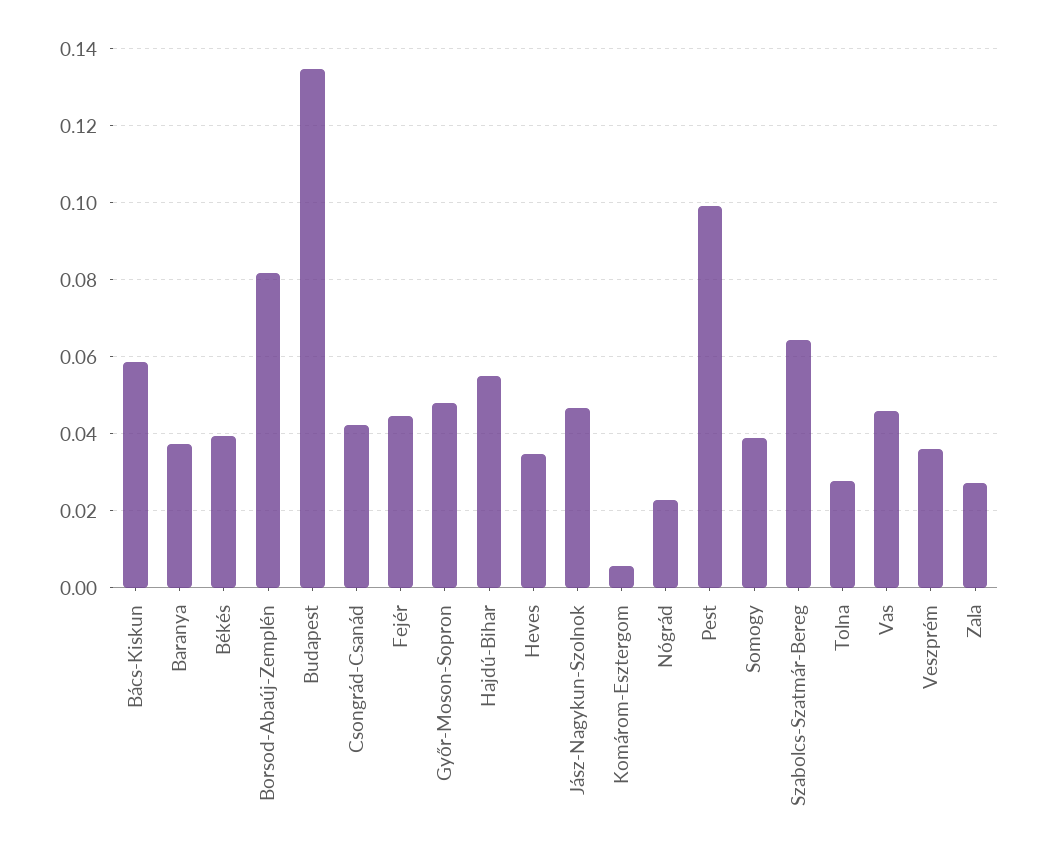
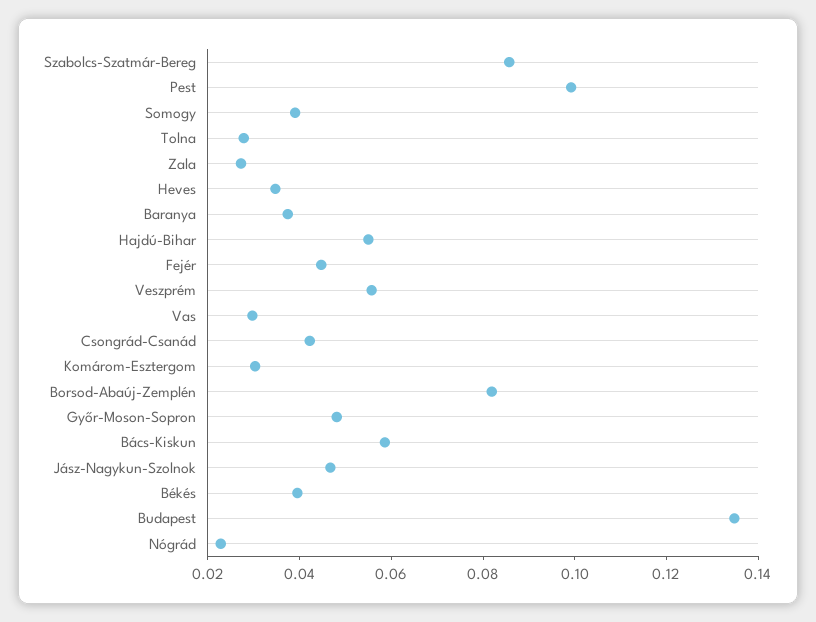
Komárom-Esztergom: 0.006 -> 0.03
Szabolcs-Szatmár-Bereg: 0.064 -> 0.085
Vas: 0.046 -> 0.03
Veszprém: 0.036 -> 0.055

